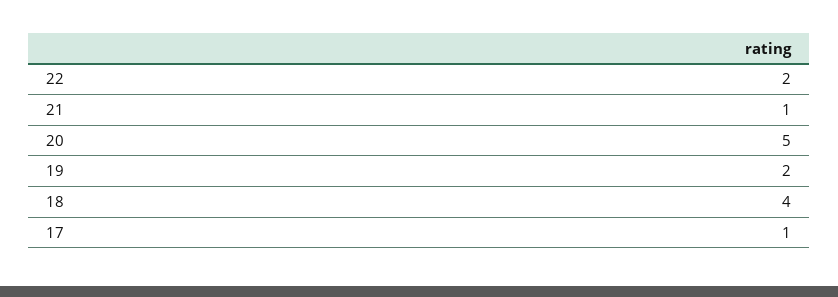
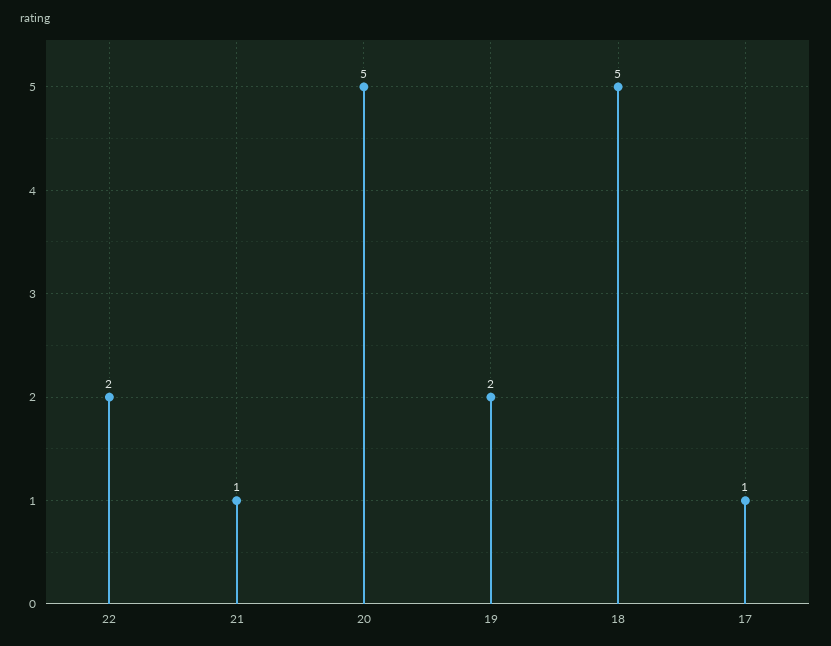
18: 4 -> 5

